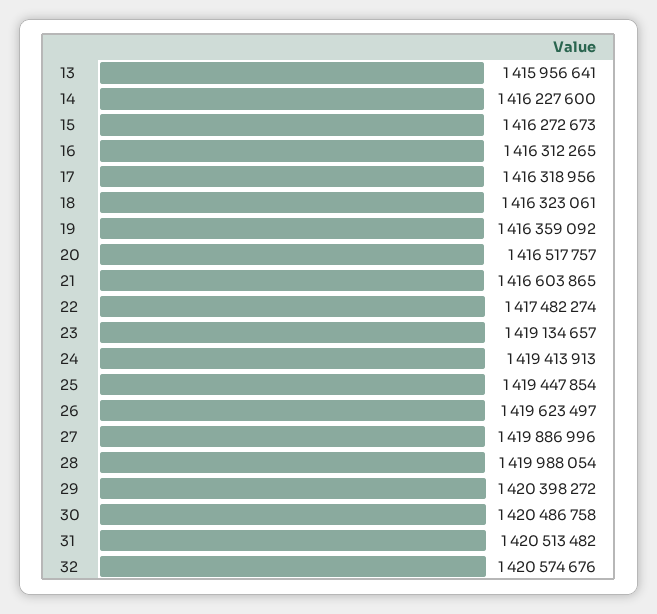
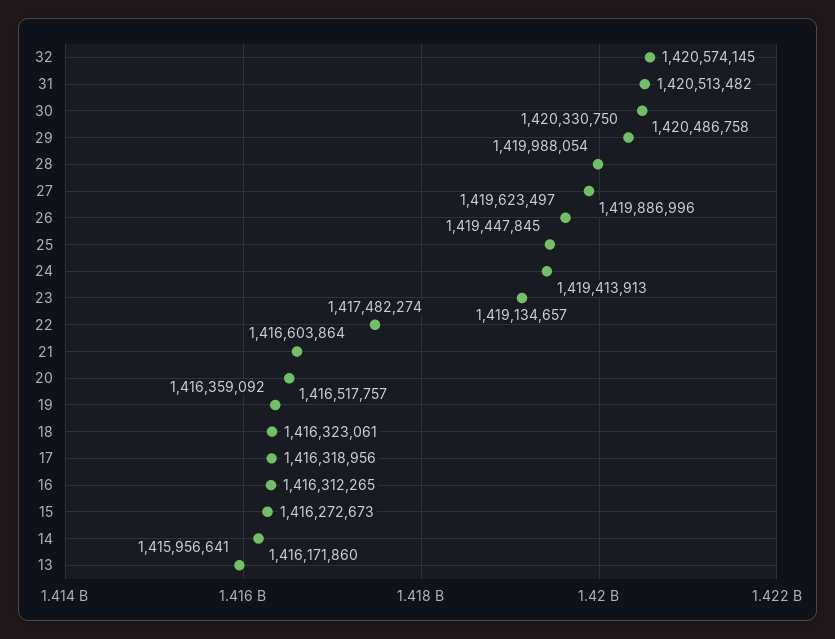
14: 1416227600 -> 1416171860
21: 1416603865 -> 1416603864
25: 1419447854 -> 1419447845
29: 1420398272 -> 1420330750
32: 1420574676 -> 1420574145

